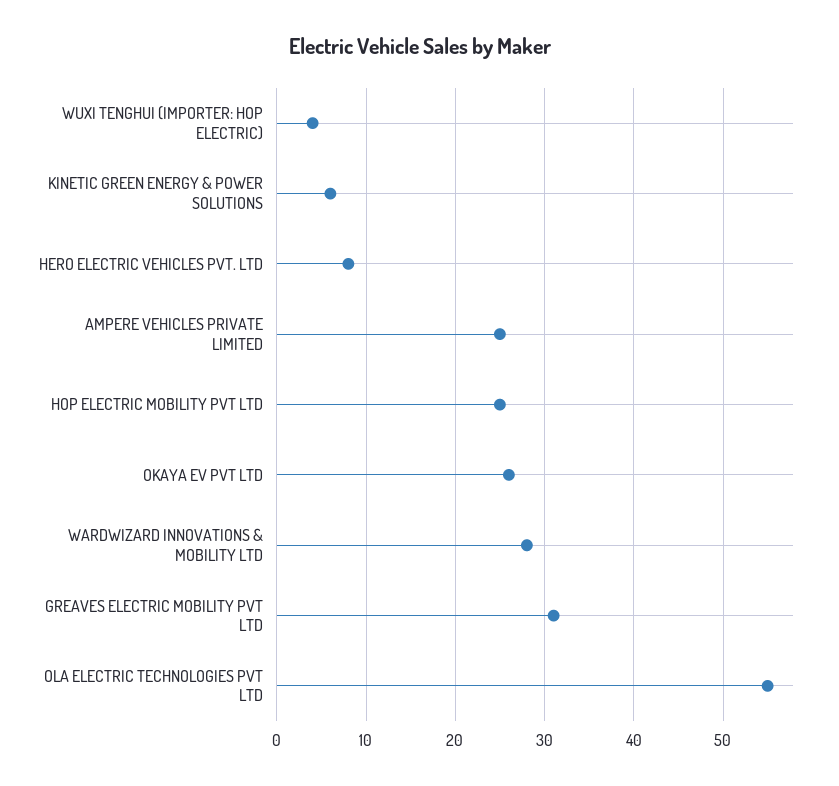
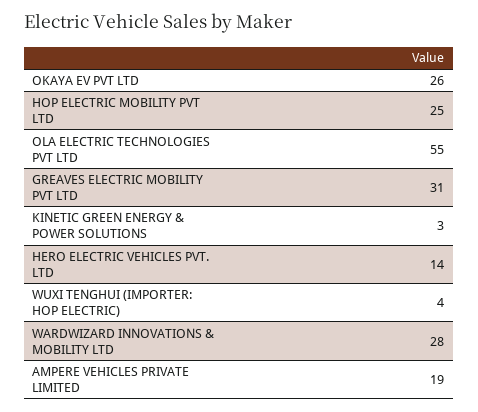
KINETIC GREEN ENERGY & POWER SOLUTIONS: 6 -> 3
HERO ELECTRIC VEHICLES PVT. LTD: 8 -> 14
AMPERE VEHICLES PRIVATE LIMITED: 25 -> 19

